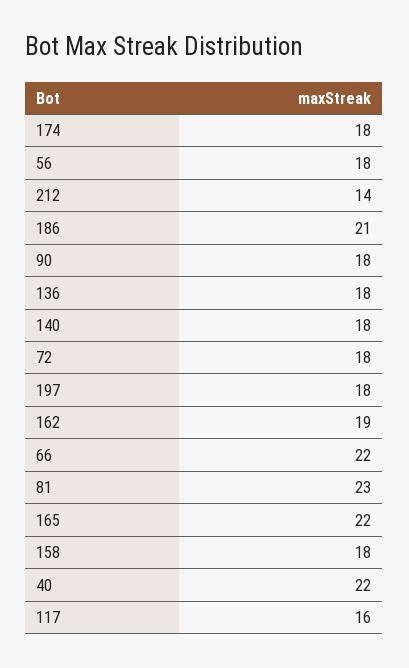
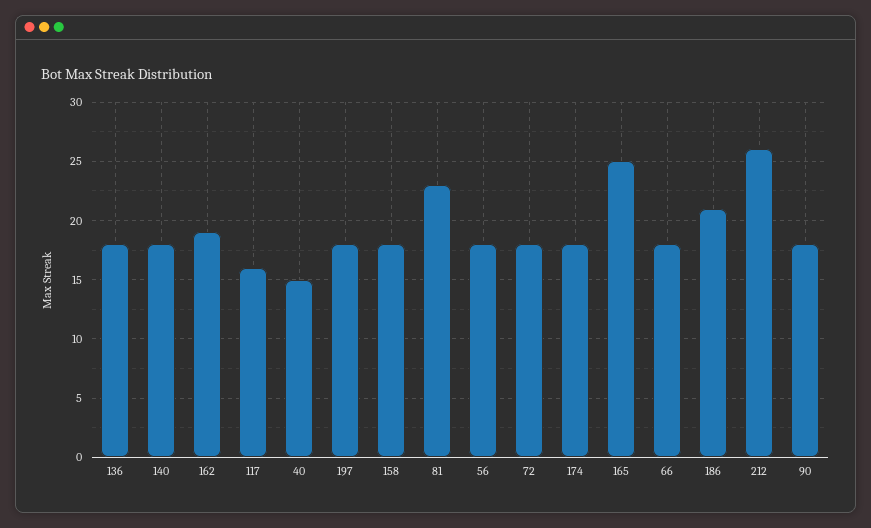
212: 14 -> 26
66: 22 -> 18
165: 22 -> 25
40: 22 -> 15

